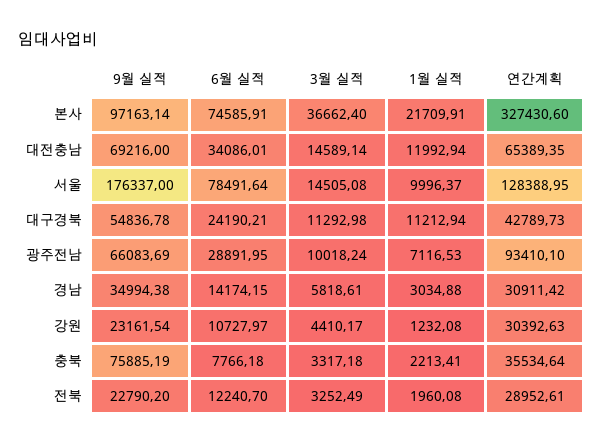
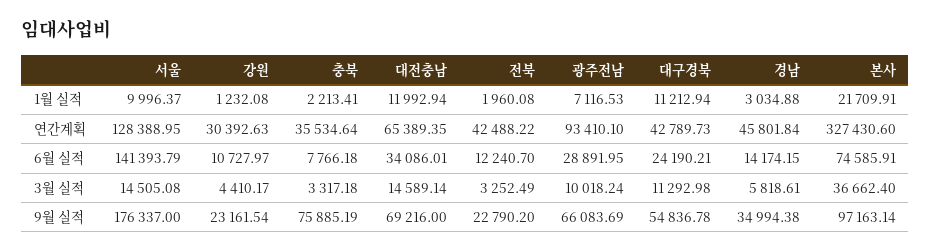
6월 실적, 서울: 78491.64 -> 141393.79
연간계획, 경남: 30911.42 -> 45801.84
연간계획, 전북: 28952.61 -> 42488.22

